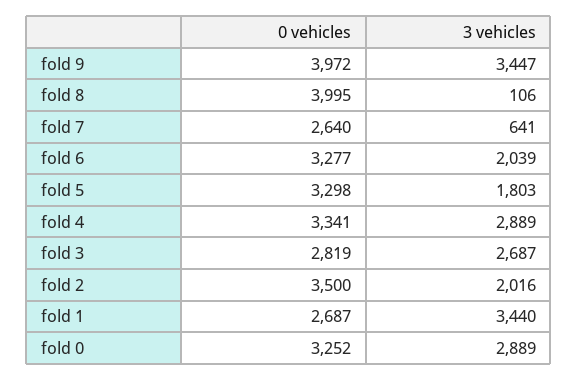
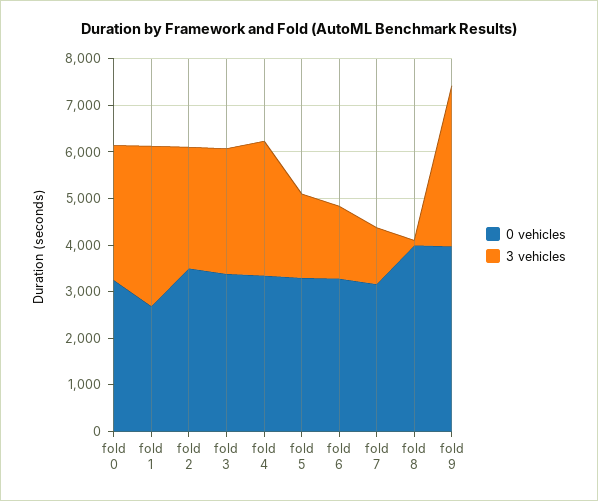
0 vehicles, fold 7: 2640 -> 3200
3 vehicles, fold 7: 641 -> 1200
3 vehicles, fold 6: 2039 -> 1600
0 vehicles, fold 3: 2819 -> 3400
3 vehicles, fold 2: 2016 -> 2600

